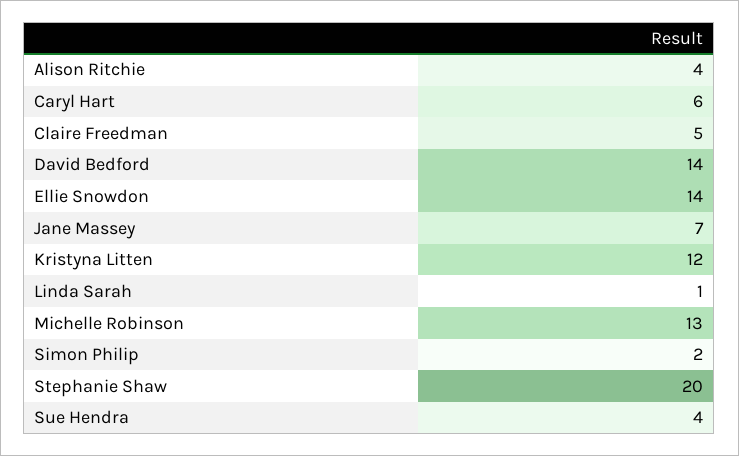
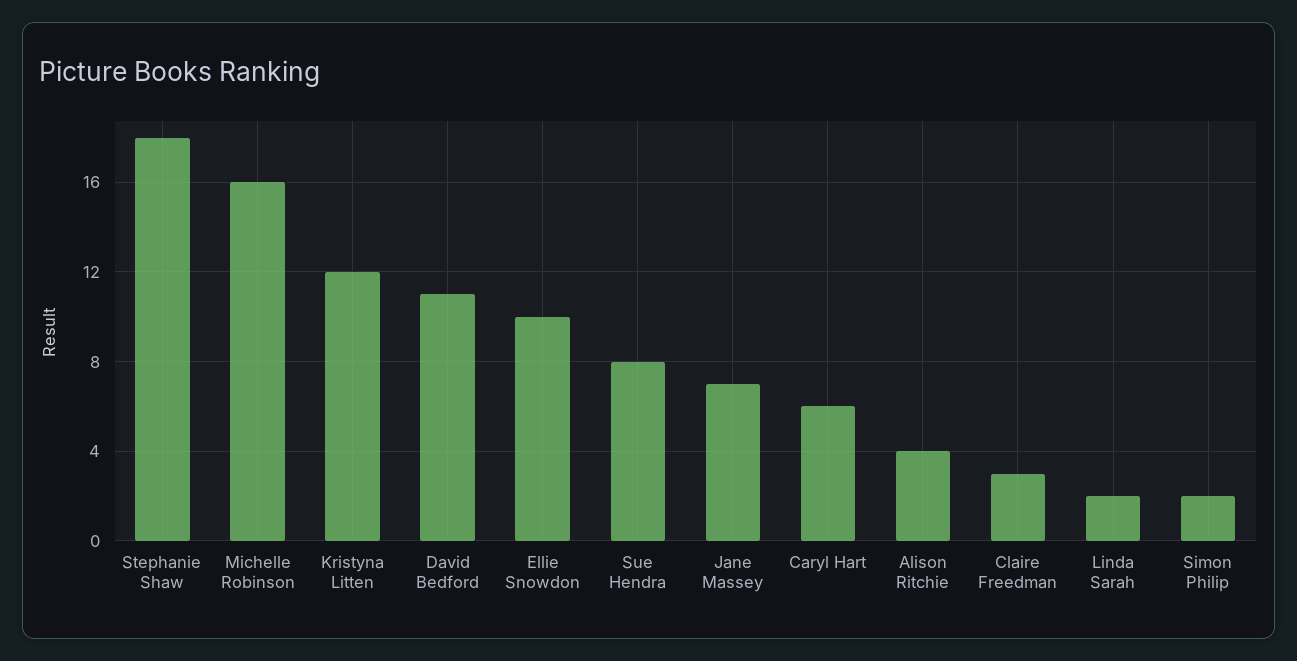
Claire Freedman: 5 -> 3
David Bedford: 14 -> 11
Ellie Snowdon: 14 -> 10
Linda Sarah: 1 -> 2
Michelle Robinson: 13 -> 16
Stephanie Shaw: 20 -> 18
Sue Hendra: 4 -> 8

